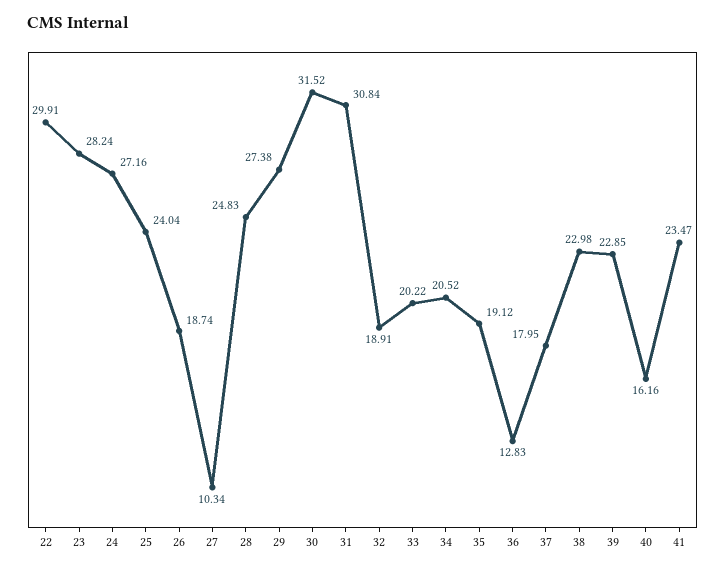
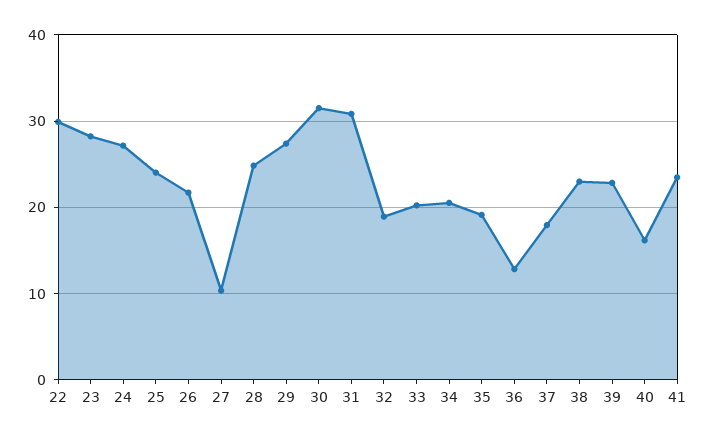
26: 18.74 -> 22

